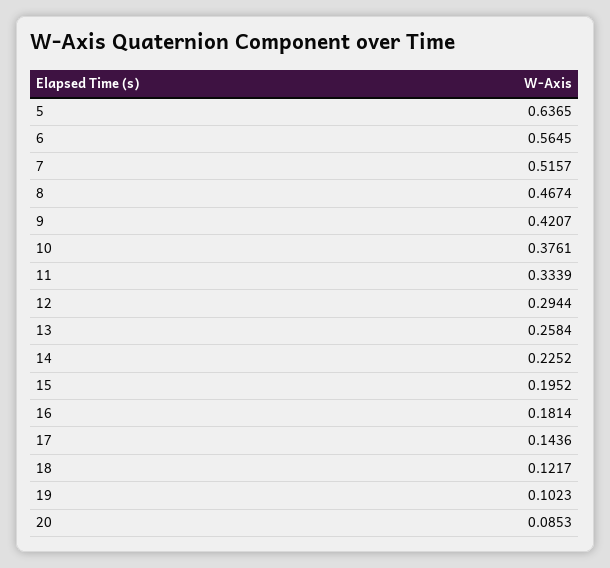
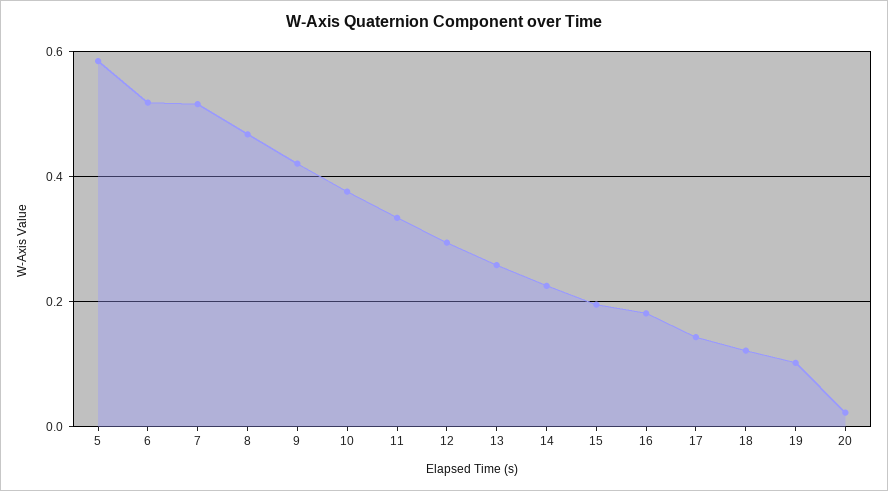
5: 0.6365 -> 0.58
6: 0.5645 -> 0.52
20: 0.0853 -> 0.02

